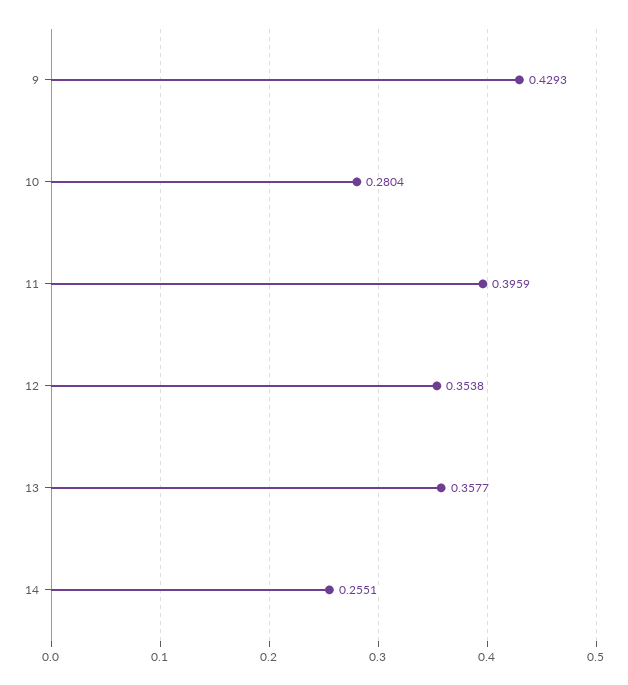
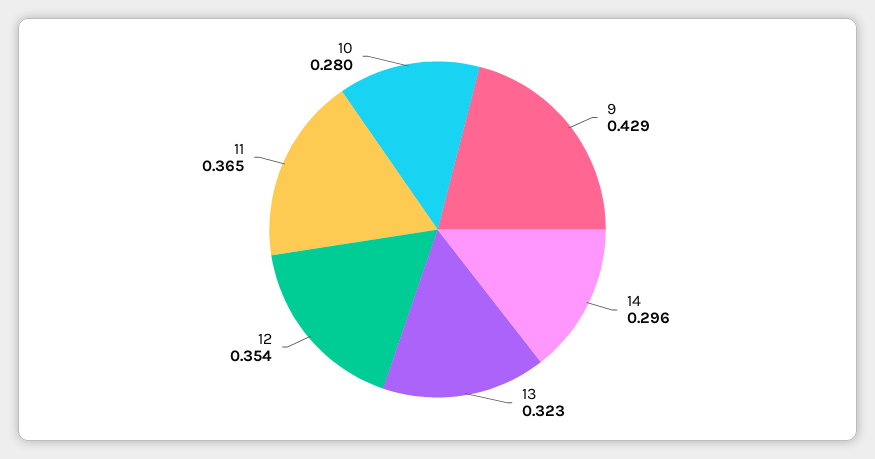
11: 0.3959 -> 0.365
13: 0.3577 -> 0.323
14: 0.2551 -> 0.296

